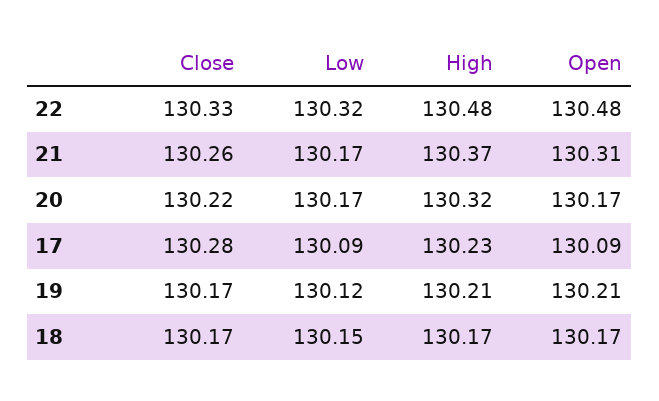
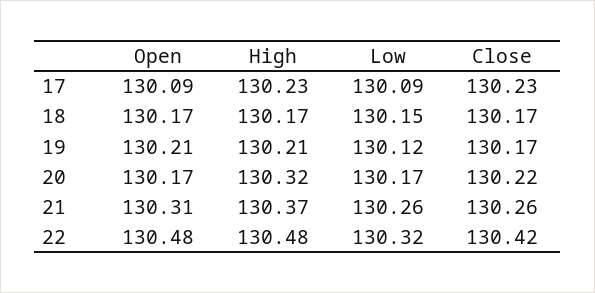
Close, 22: 130.33 -> 130.42
Low, 21: 130.17 -> 130.26
Close, 17: 130.28 -> 130.23

